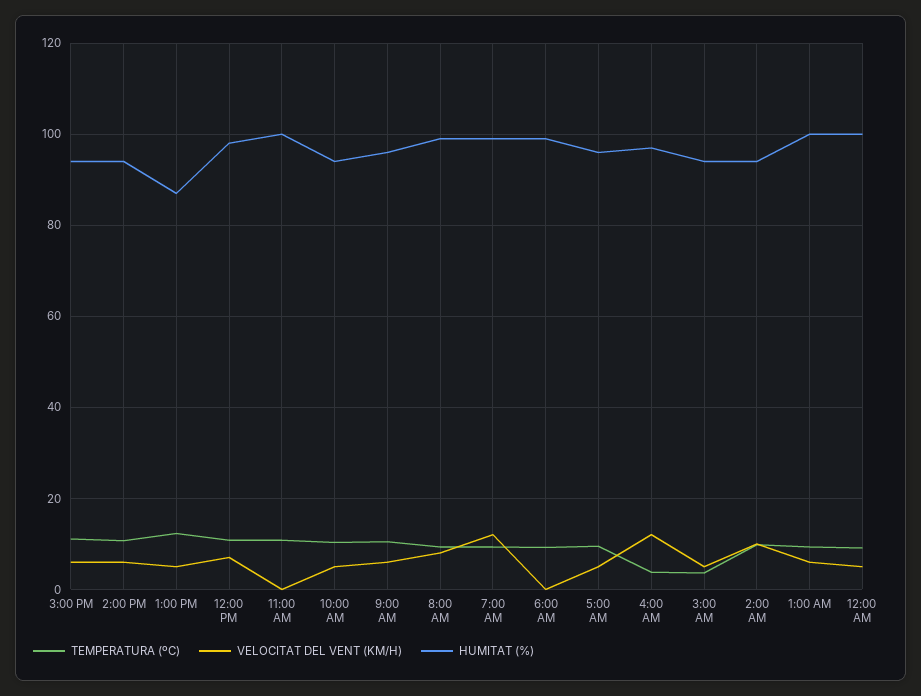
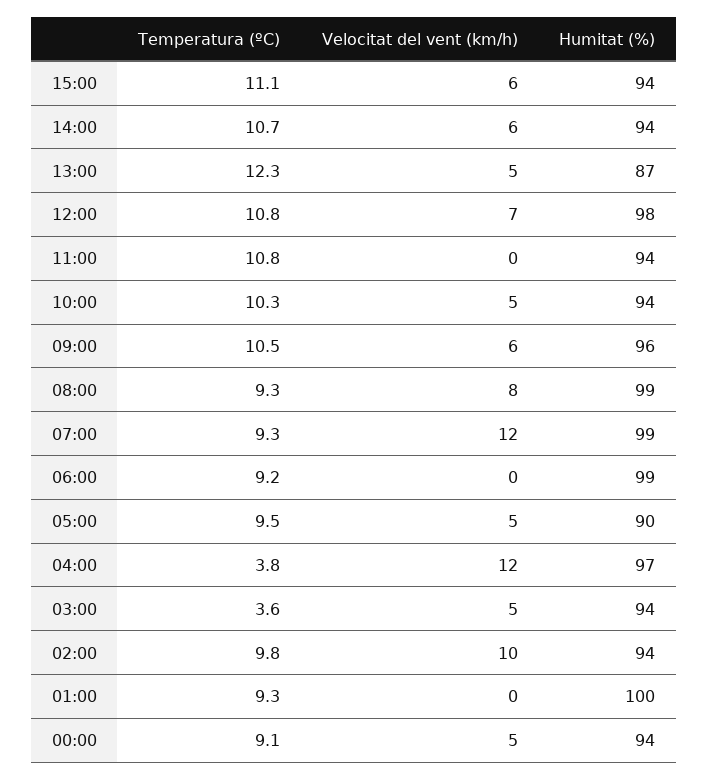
HUMITAT (%), 11:00 AM: 100 -> 94
HUMITAT (%), 5:00 AM: 96 -> 90
VELOCITAT DEL VENT (KM/H), 1:00 AM: 6 -> 0
HUMITAT (%), 12:00 AM: 100 -> 94

